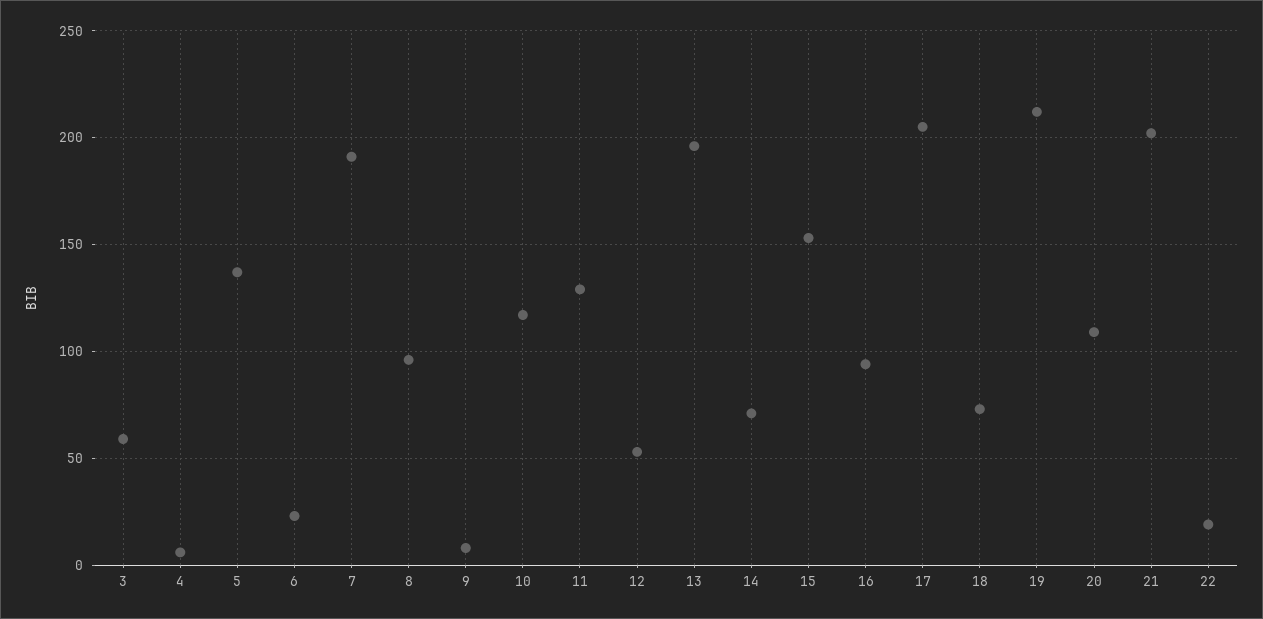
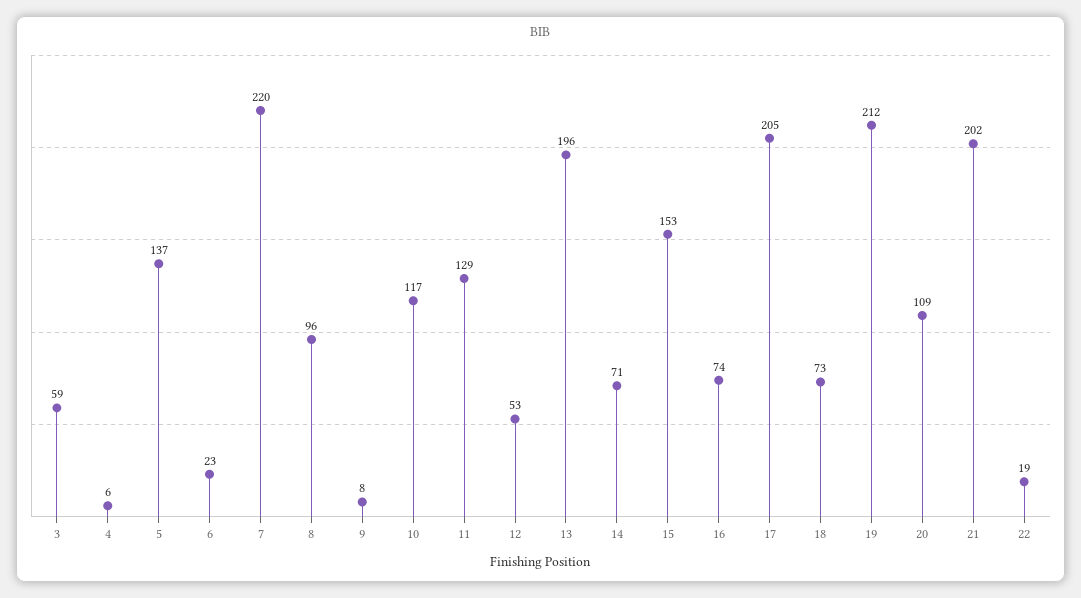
7: 190 -> 220
16: 95 -> 74

